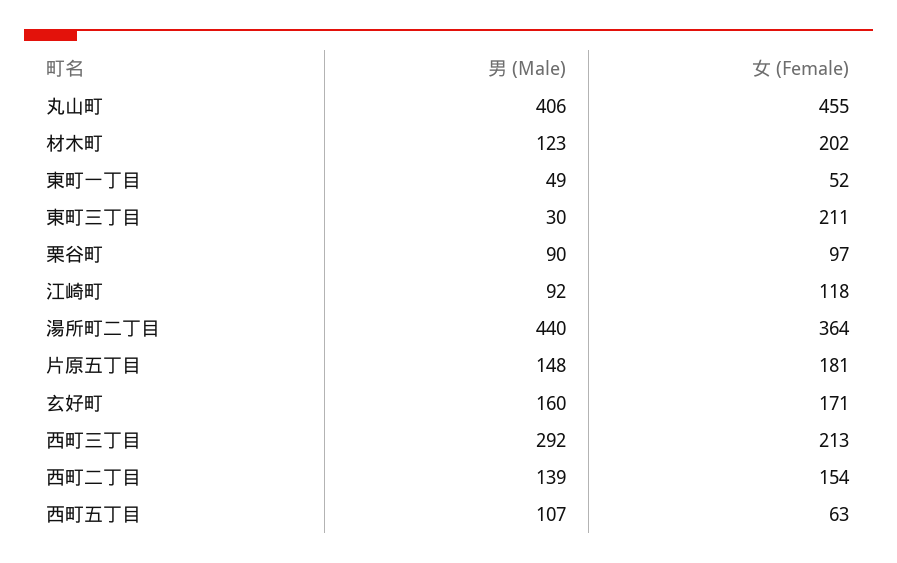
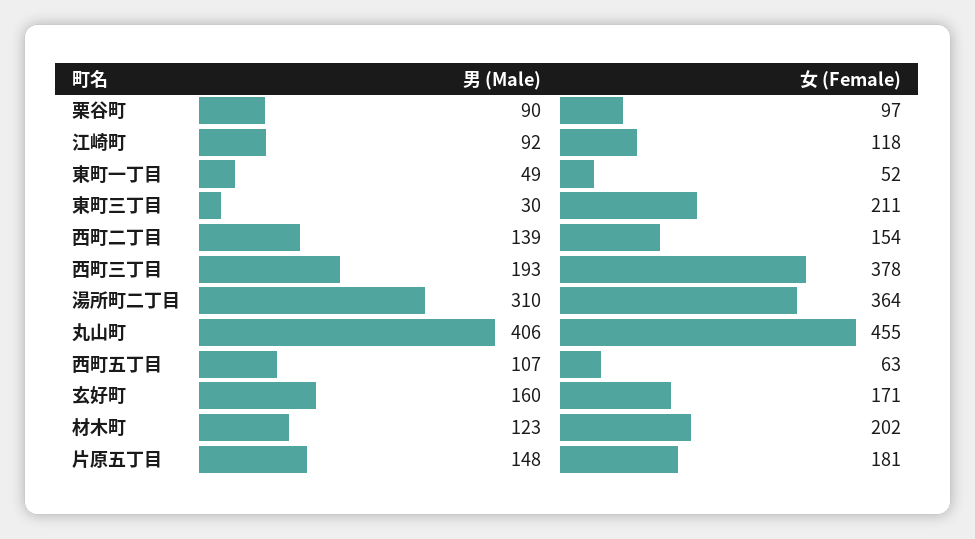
男 (Male), 湯所町二丁目: 440 -> 310
男 (Male), 西町三丁目: 292 -> 193
女 (Female), 西町三丁目: 213 -> 378

